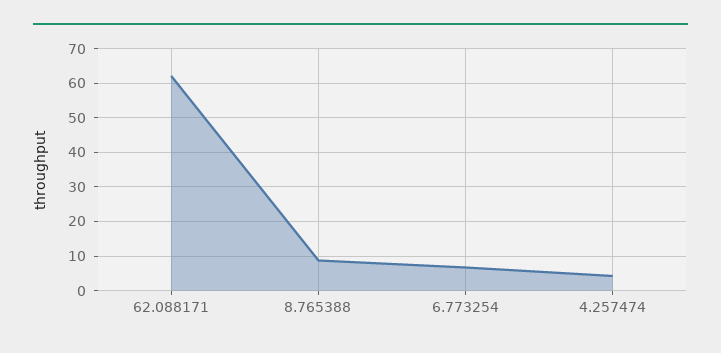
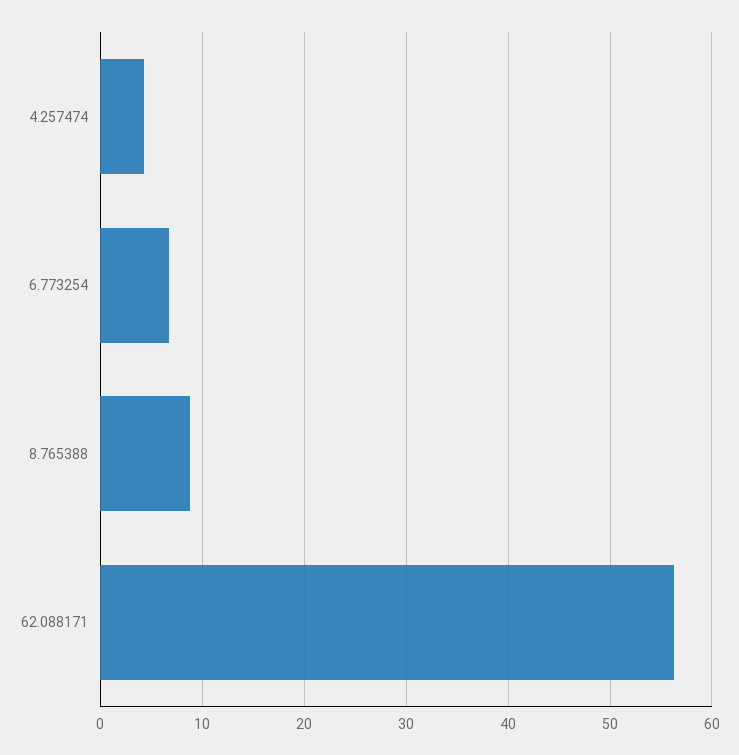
62.088171: 62 -> 56

